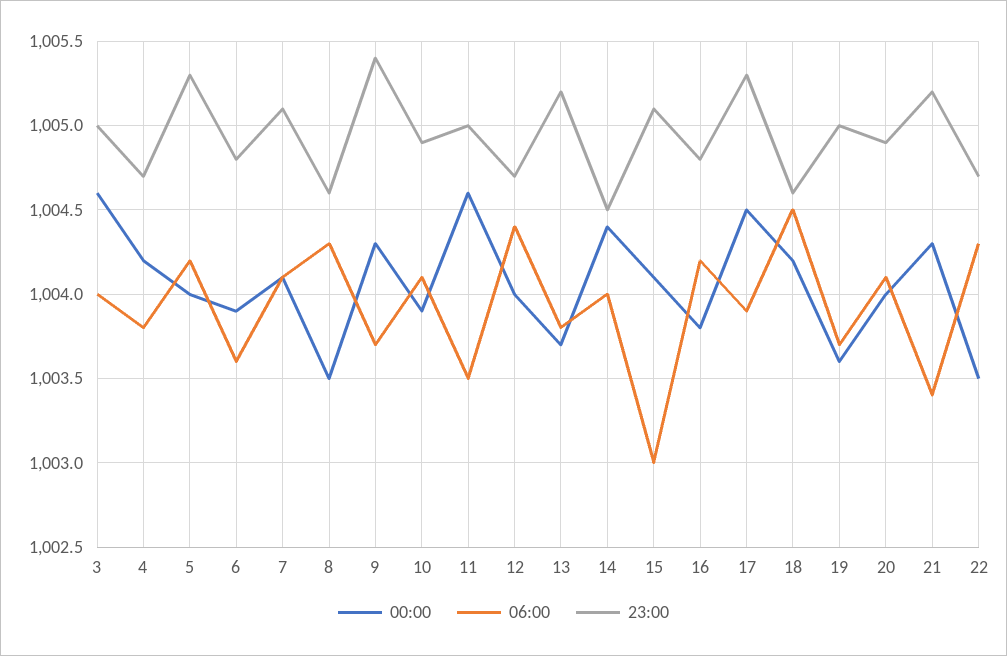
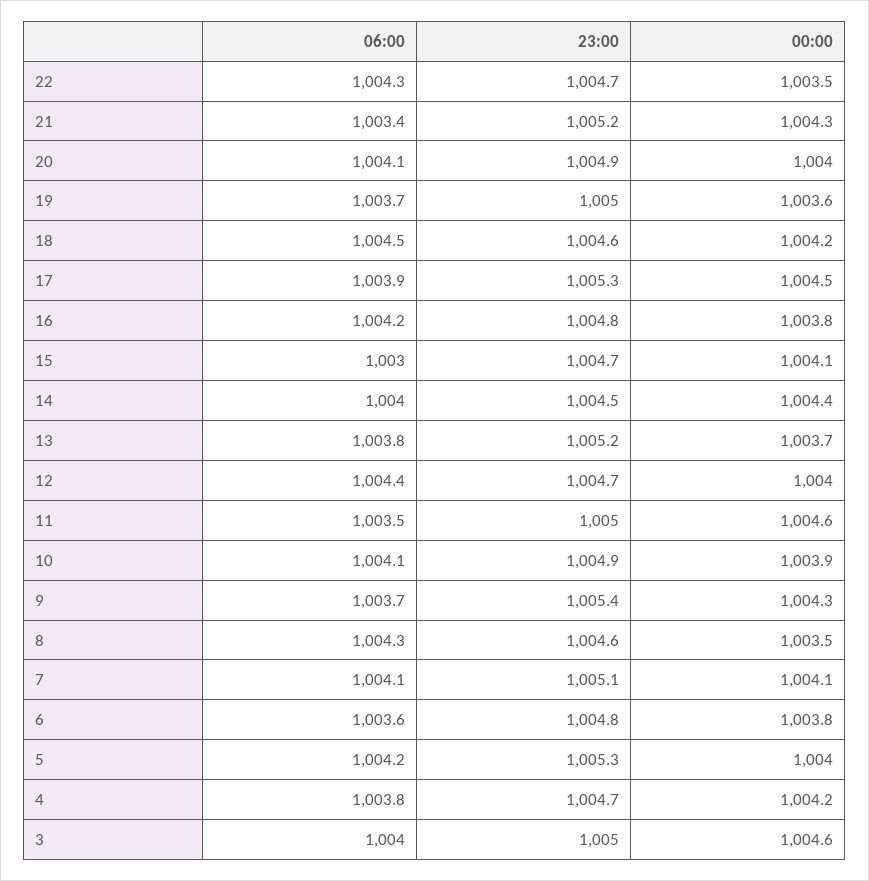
00:00, 6: 1003.9 -> 1003.8
23:00, 15: 1005.1 -> 1004.7

